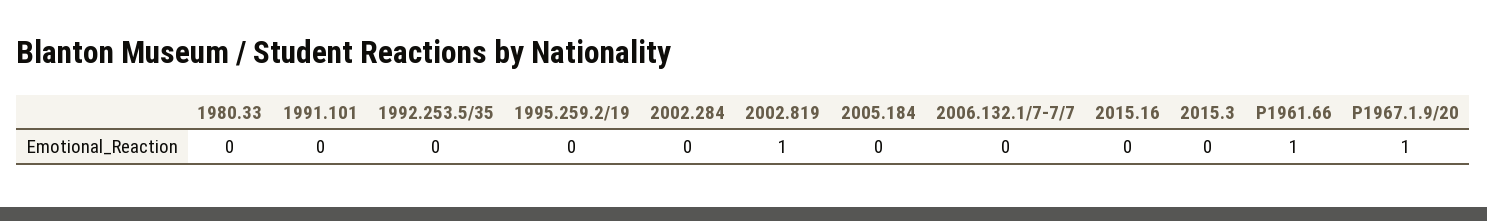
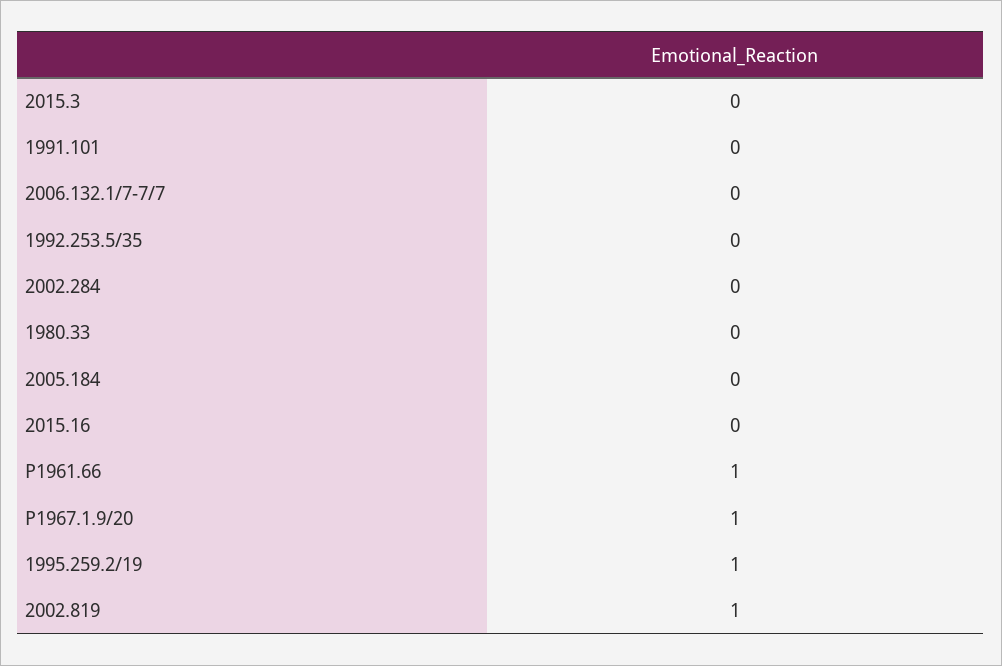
1995.259.2/19: 0 -> 1

